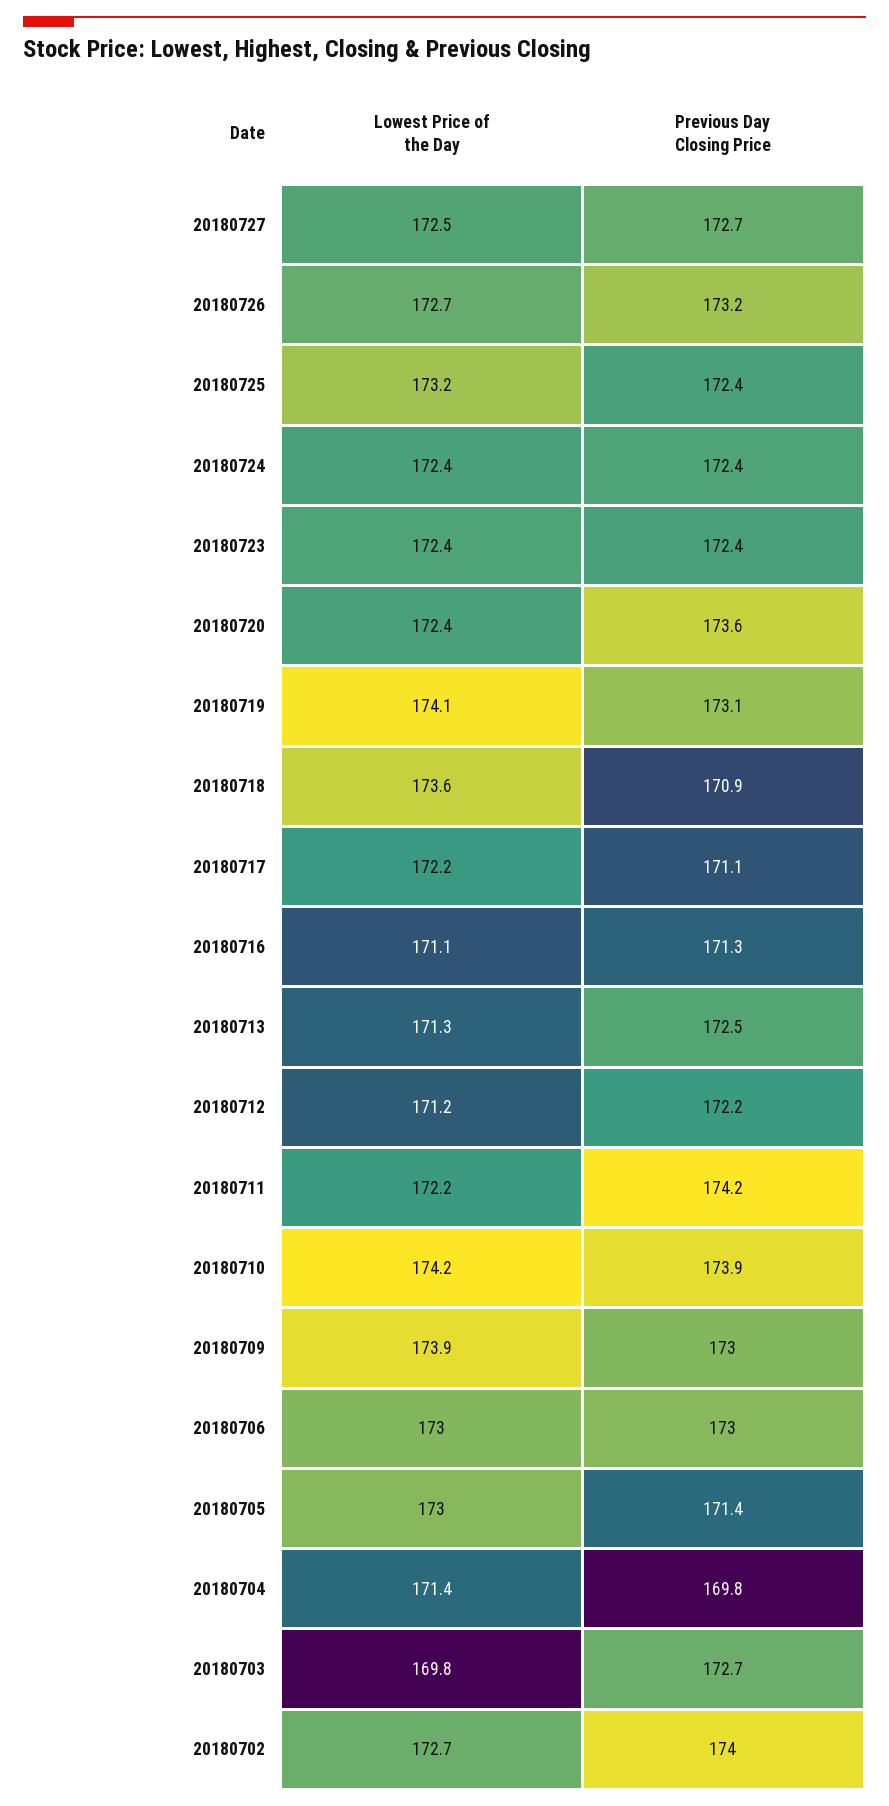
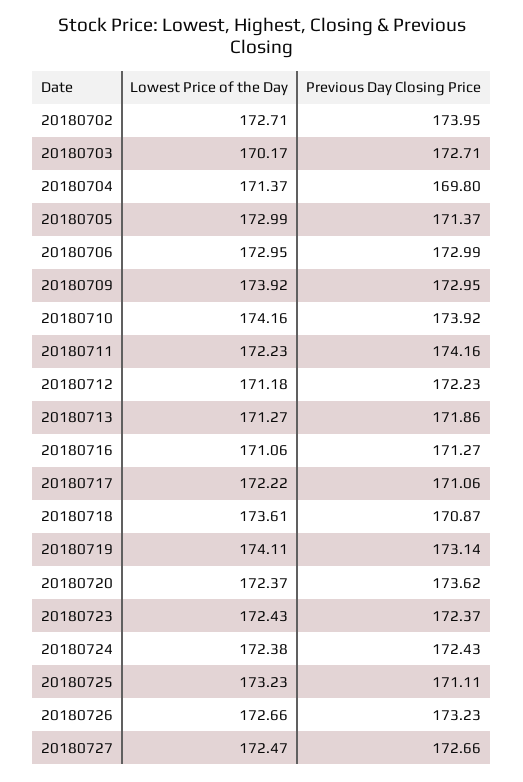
Previous Day Closing Price, 20180725: 172.4 -> 171.11
Previous Day Closing Price, 20180713: 172.5 -> 171.86
Lowest Price of the Day, 20180703: 169.8 -> 170.17

